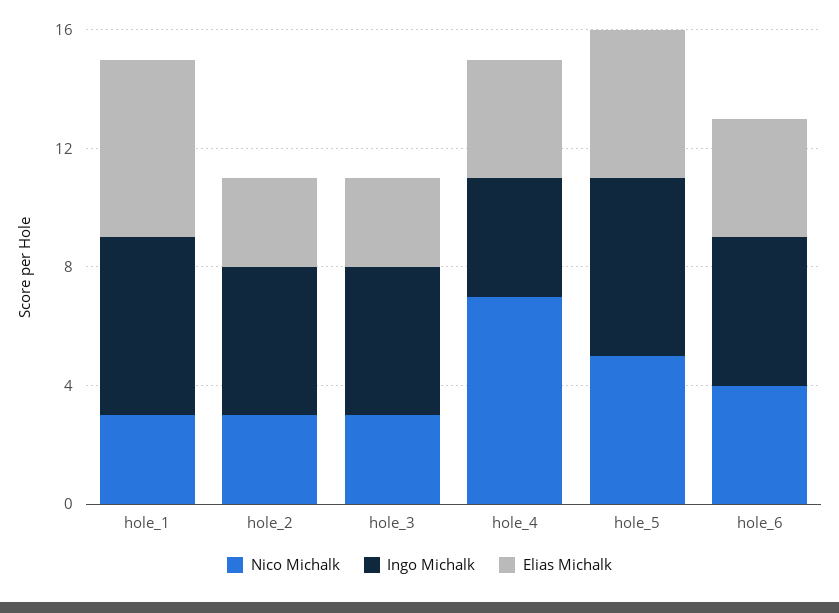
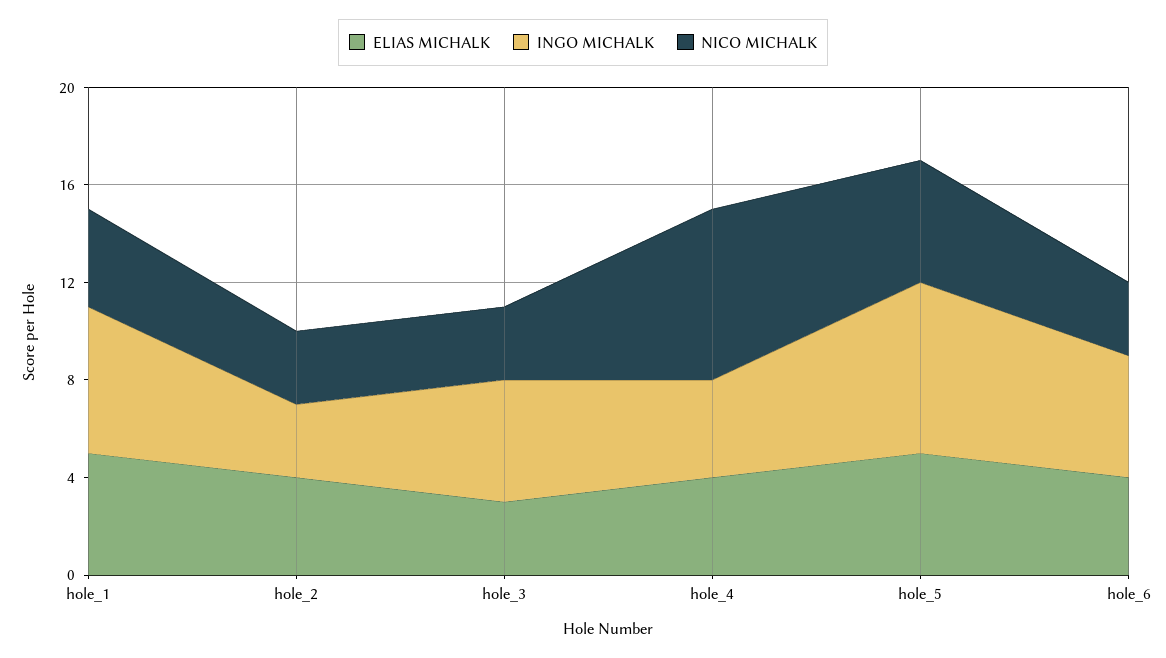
Nico Michalk, hole_1: 3 -> 4
Elias Michalk, hole_1: 6 -> 5
Ingo Michalk, hole_2: 5 -> 3
Elias Michalk, hole_2: 3 -> 4
Ingo Michalk, hole_5: 6 -> 7
Nico Michalk, hole_6: 4 -> 3

